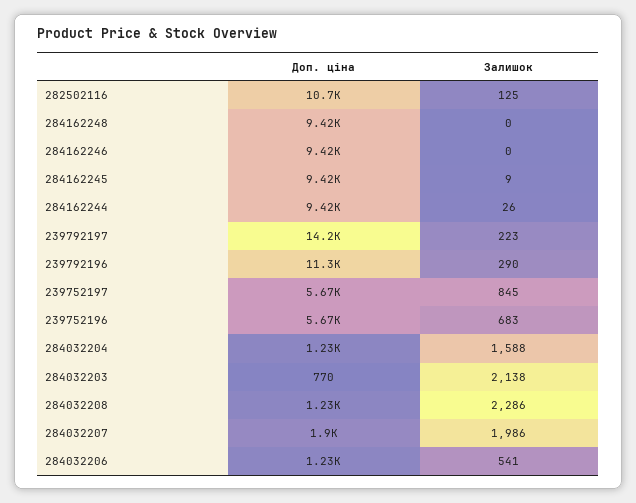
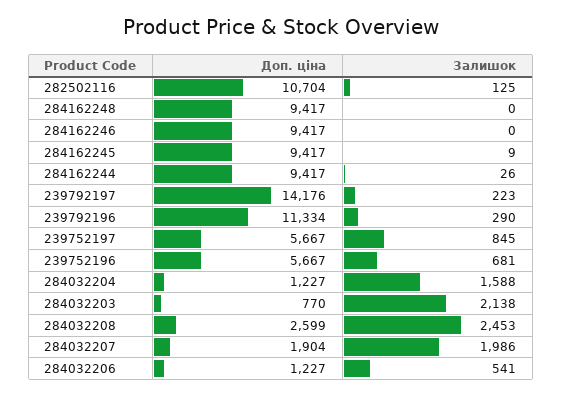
Залишок, 239752196: 683 -> 681
Доп. ціна, 284032208: 1230 -> 2599
Залишок, 284032208: 2286 -> 2453

